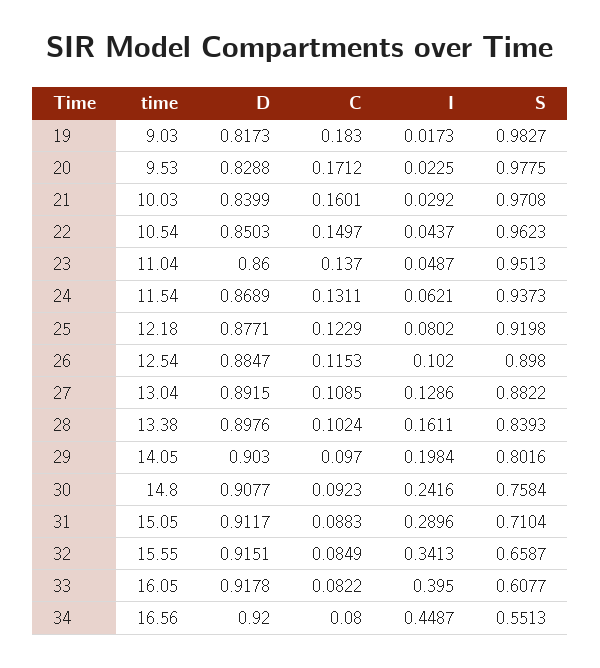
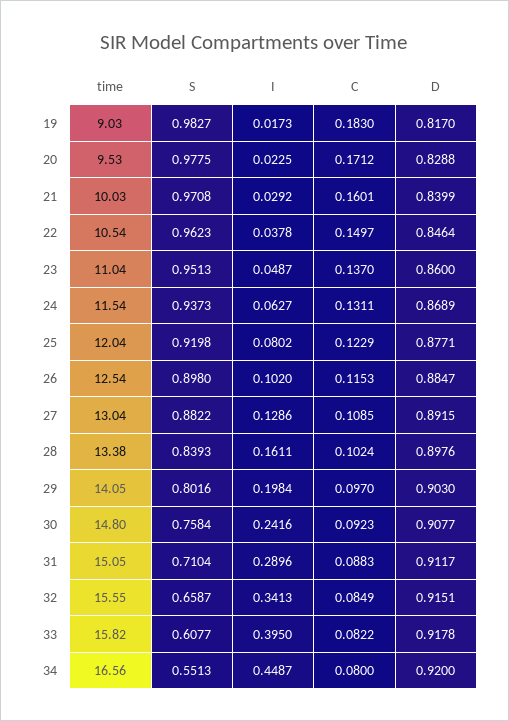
D, 19: 0.8173 -> 0.817
D, 22: 0.8503 -> 0.8464
I, 22: 0.0437 -> 0.0378
I, 24: 0.0621 -> 0.0627
time, 25: 12.18 -> 12.04
time, 33: 16.05 -> 15.82

